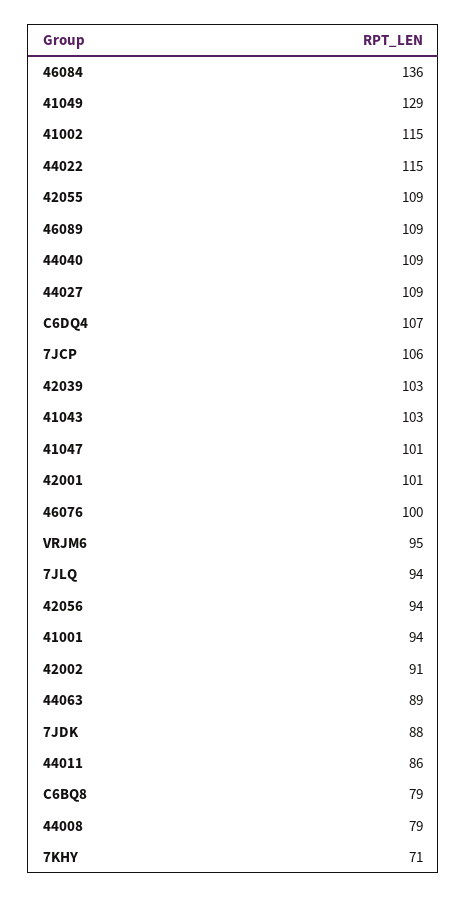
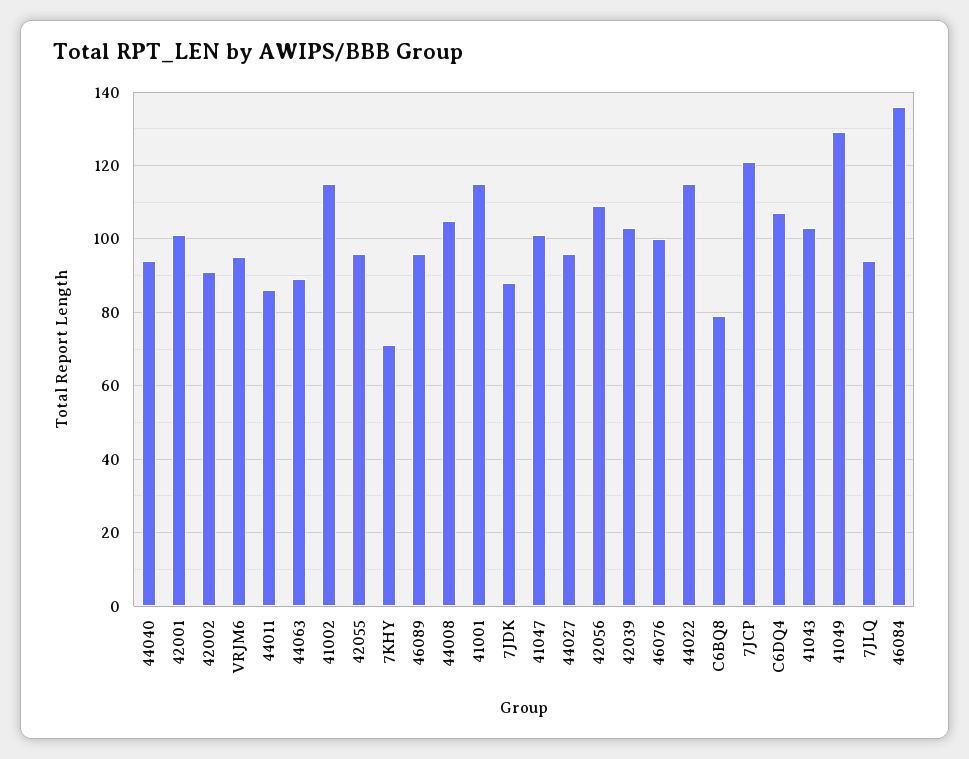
42055: 109 -> 95
46089: 109 -> 95
44040: 109 -> 95
44027: 109 -> 95
7JCP: 106 -> 120
42056: 94 -> 110
41001: 94 -> 115
44008: 79 -> 105

